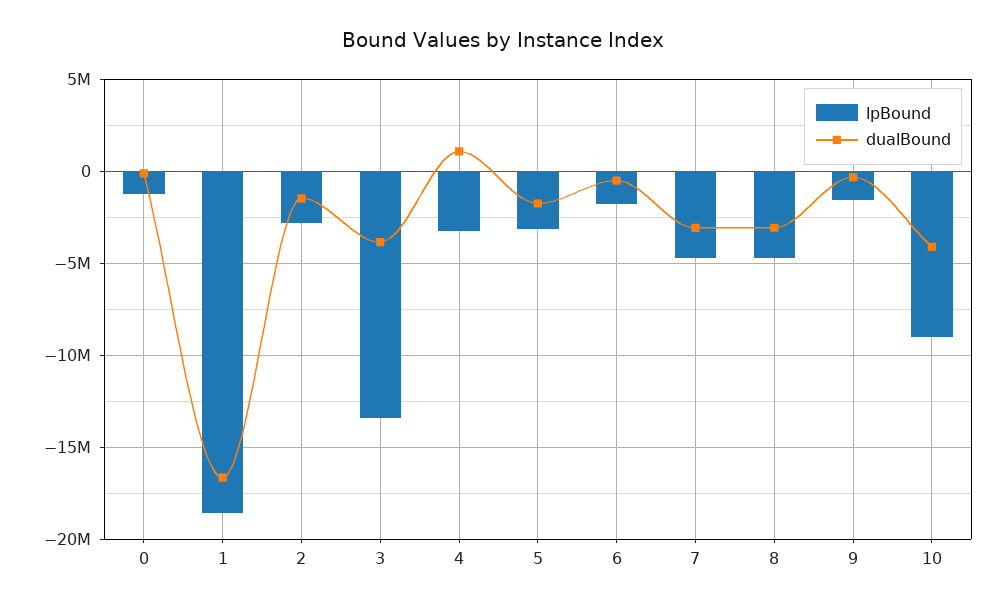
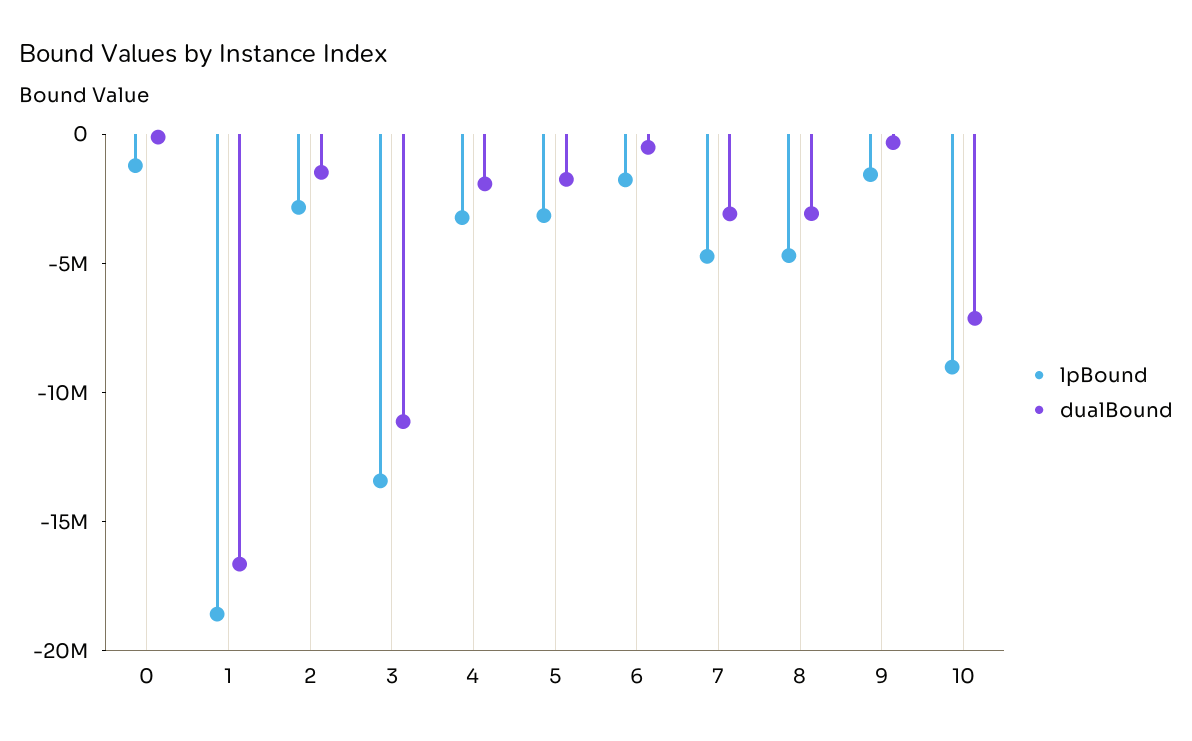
dualBound, 3: -4000000 -> -11000000
dualBound, 4: 1000000 -> -2000000
dualBound, 10: -4000000 -> -7000000

